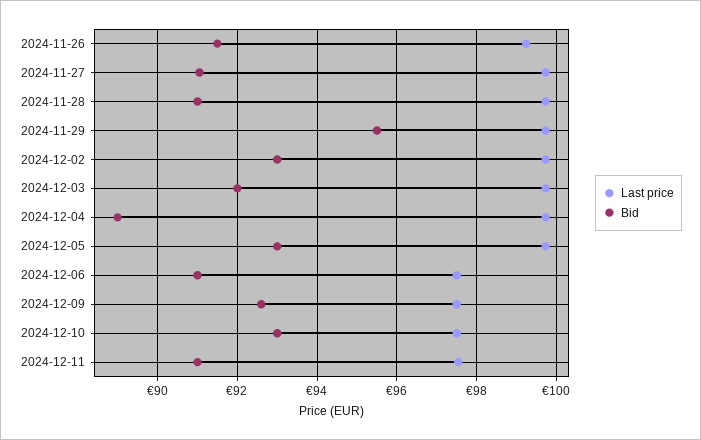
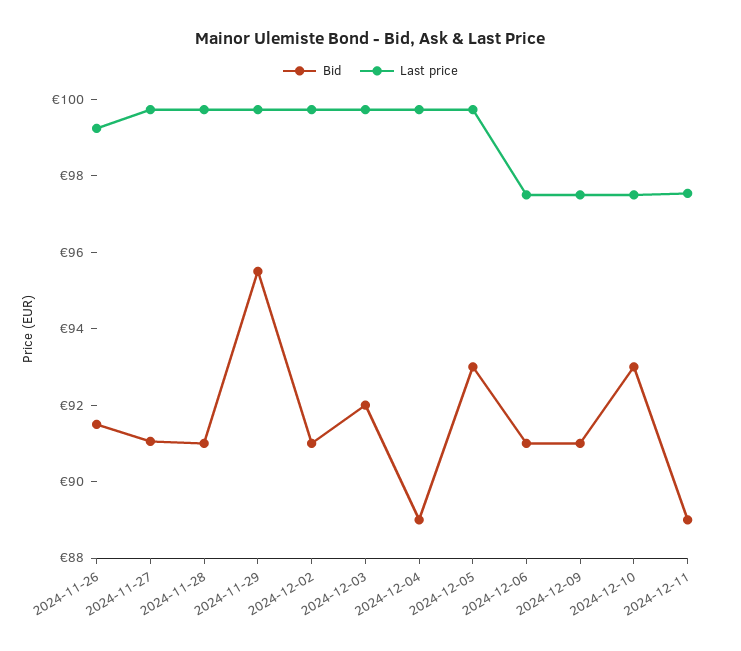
Bid, 2024-12-02: 93 -> 91
Bid, 2024-12-09: 92.6 -> 91
Bid, 2024-12-11: 91 -> 89

